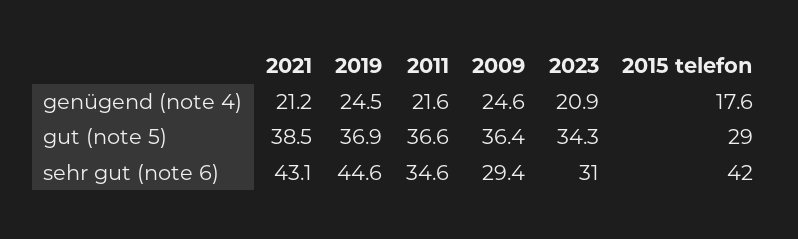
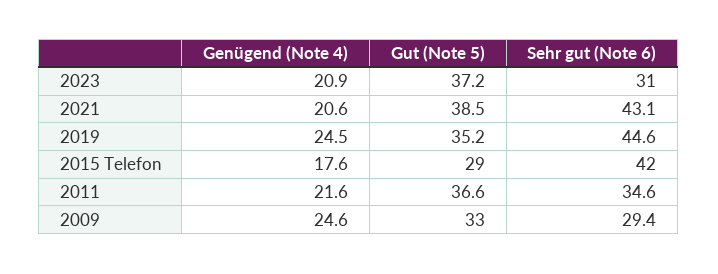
2021, genügend (note 4): 21.2 -> 20.6
2019, gut (note 5): 36.9 -> 35.2
2009, gut (note 5): 36.4 -> 33
2023, gut (note 5): 34.3 -> 37.2

